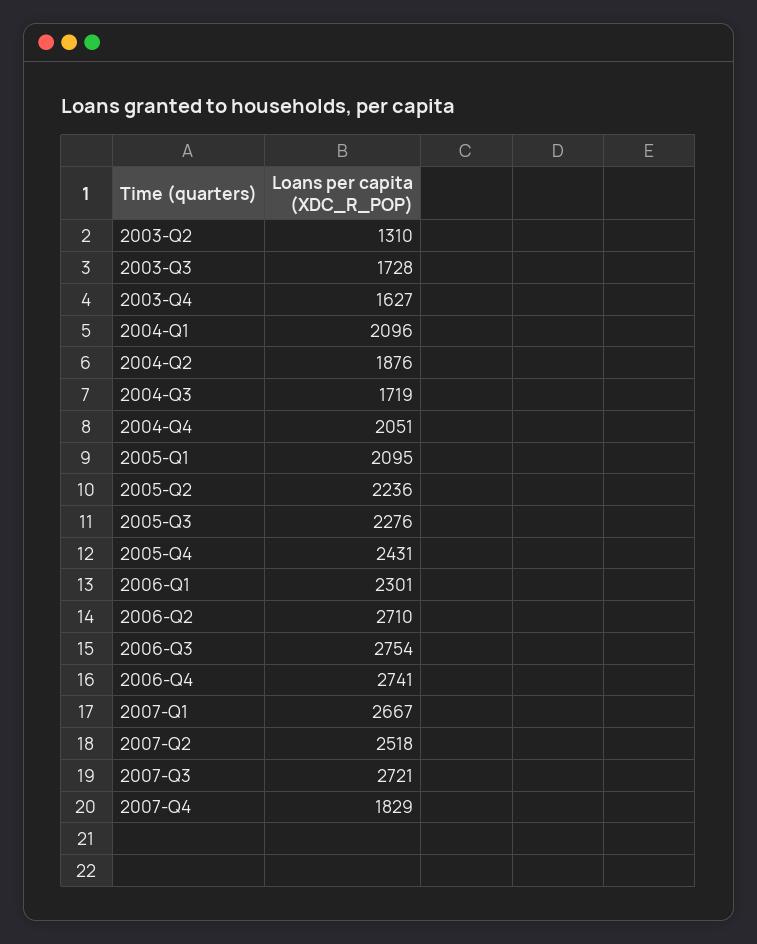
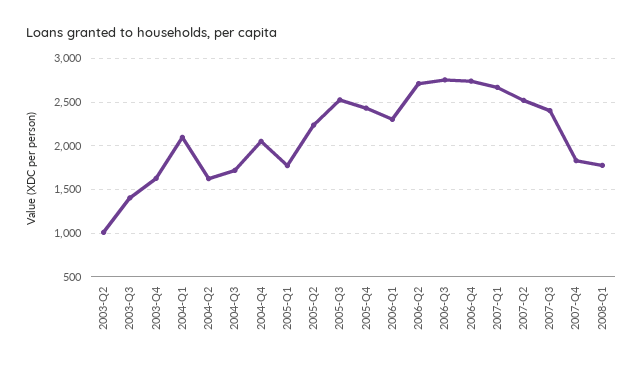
2003-Q2: 1310 -> 1000
2003-Q3: 1728 -> 1400
2004-Q2: 1876 -> 1600
2005-Q1: 2095 -> 1800
2005-Q3: 2276 -> 2500
2007-Q3: 2721 -> 2400
2008-Q1: none -> 1800

